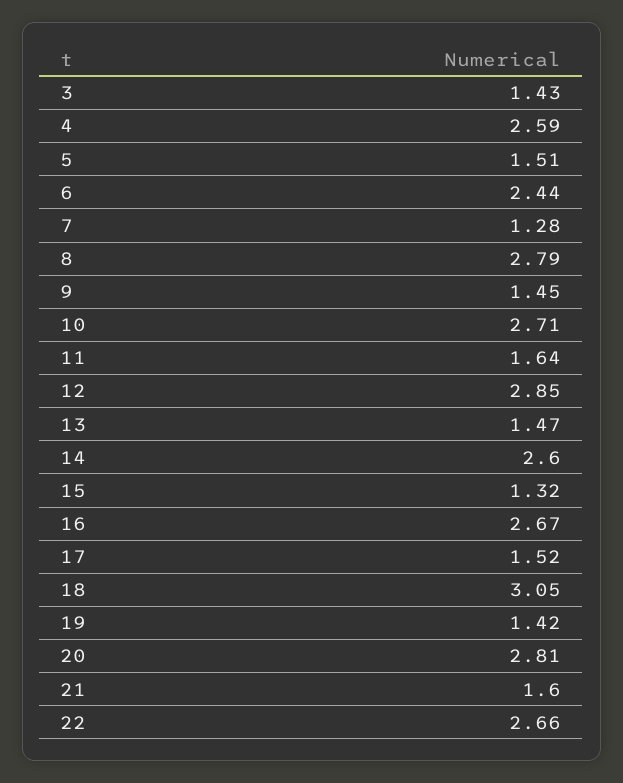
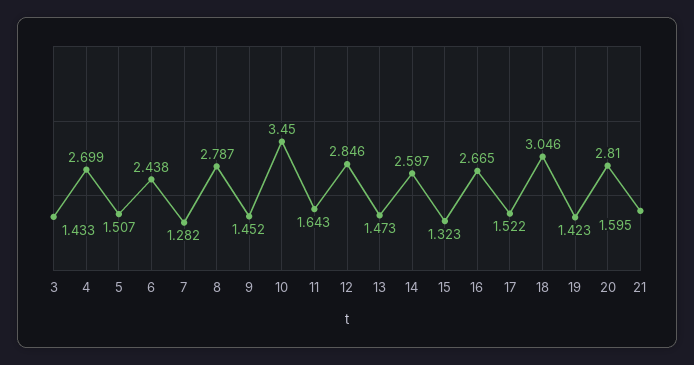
4: 2.59 -> 2.699
10: 2.71 -> 3.45
22: 2.66 -> none

